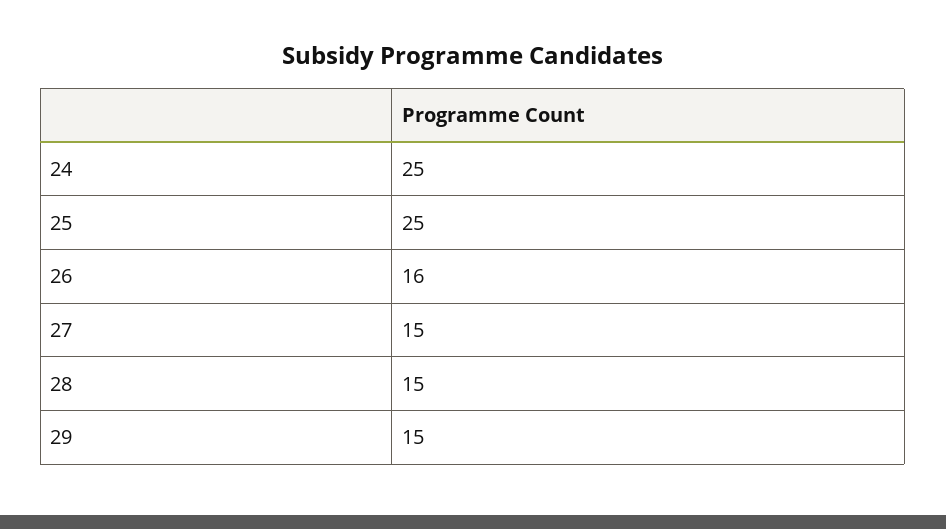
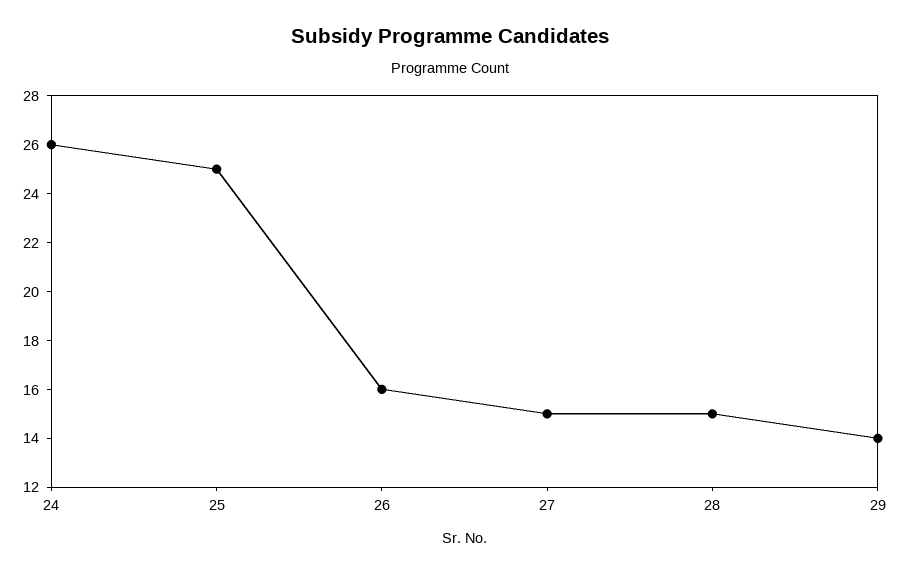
24: 25 -> 26
29: 15 -> 14

